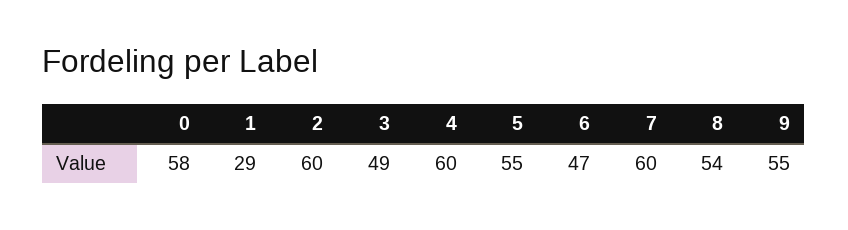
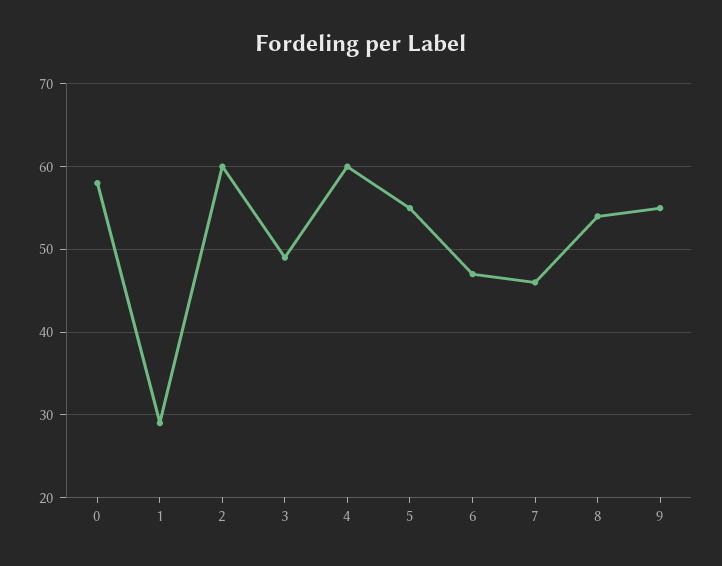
7: 60 -> 46

